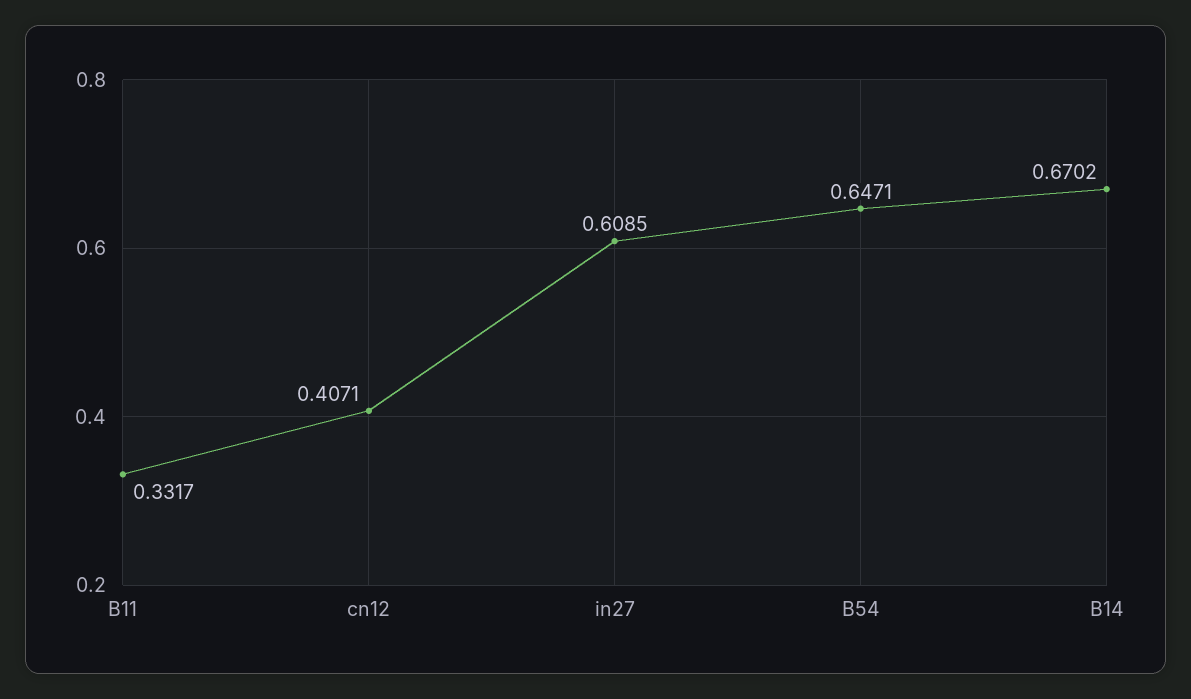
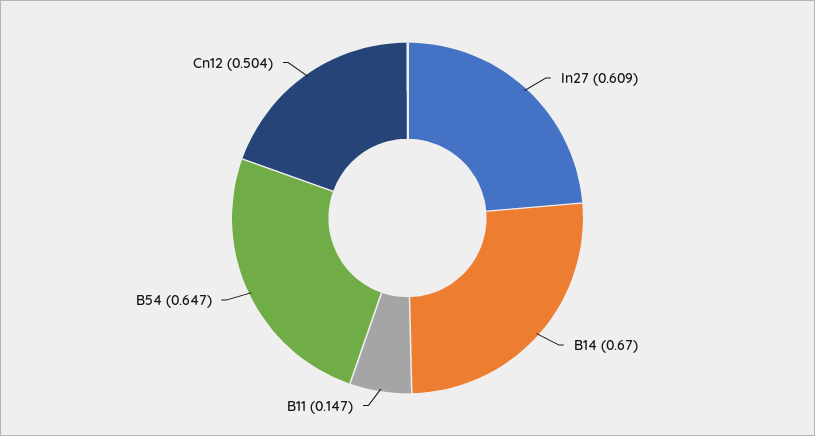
B11: 0.3317 -> 0.147
cn12: 0.4071 -> 0.504

